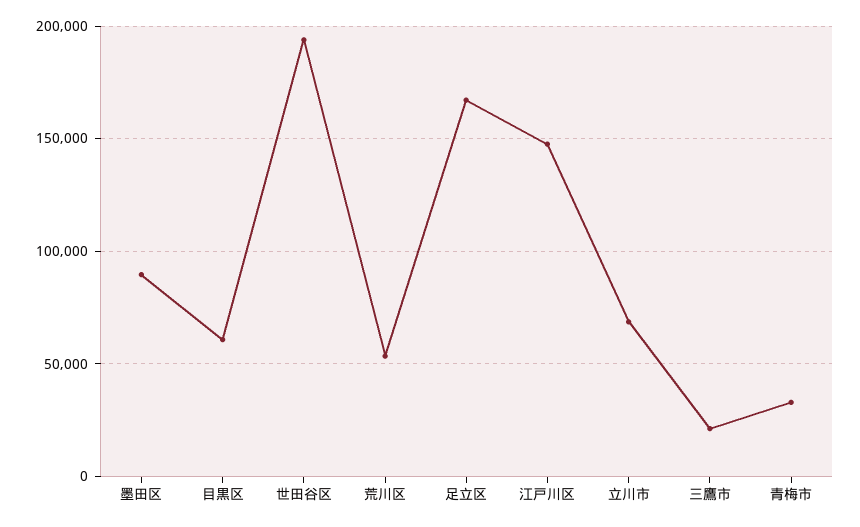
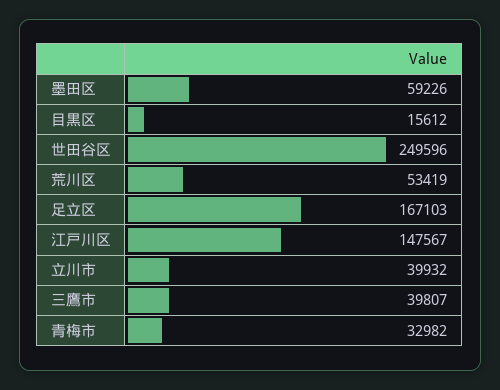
墨田区: 90000 -> 59226
目黒区: 60000 -> 15612
世田谷区: 195000 -> 249596
立川市: 70000 -> 39932
三鷹市: 20000 -> 39807

